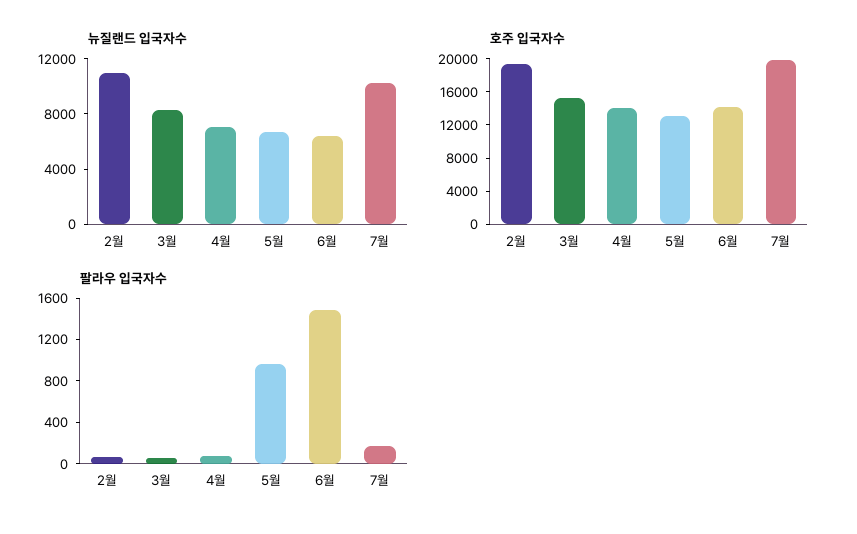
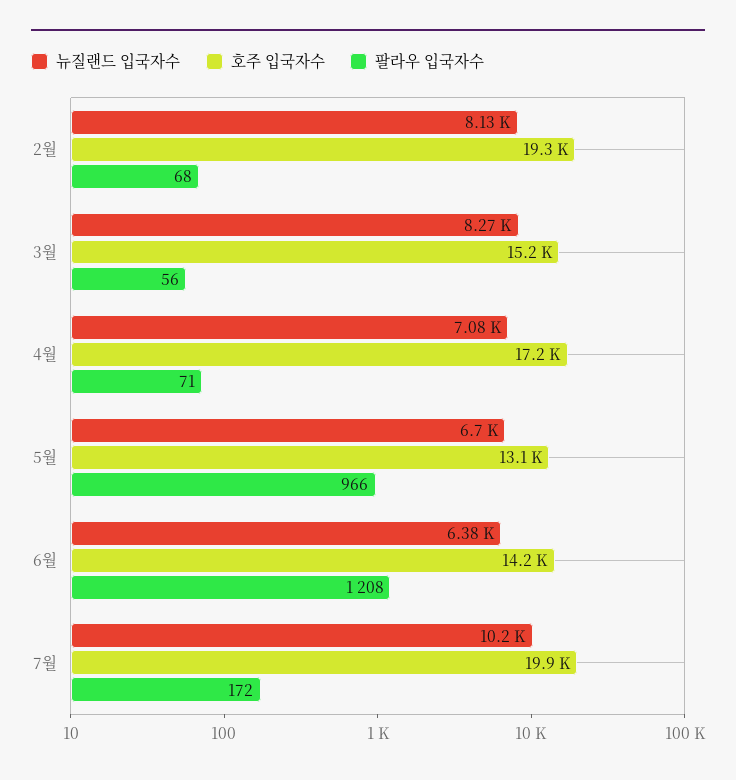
뉴질랜드 입국자수, 2월: 11000 -> 8130
호주 입국자수, 4월: 14000 -> 17200
팔라우 입국자수, 6월: 1500 -> 1208

